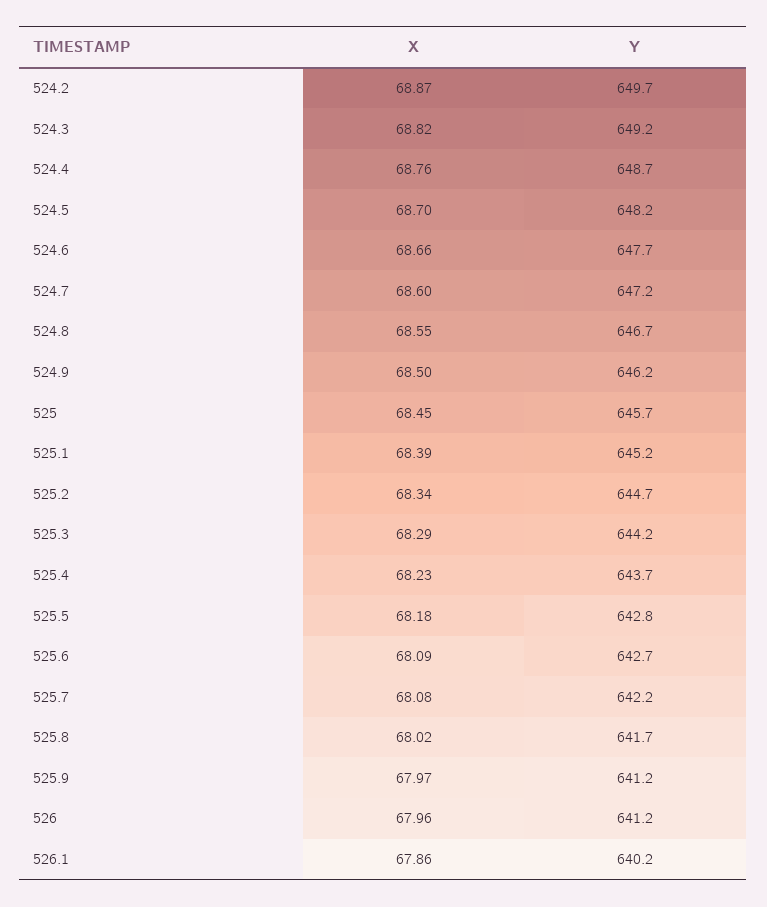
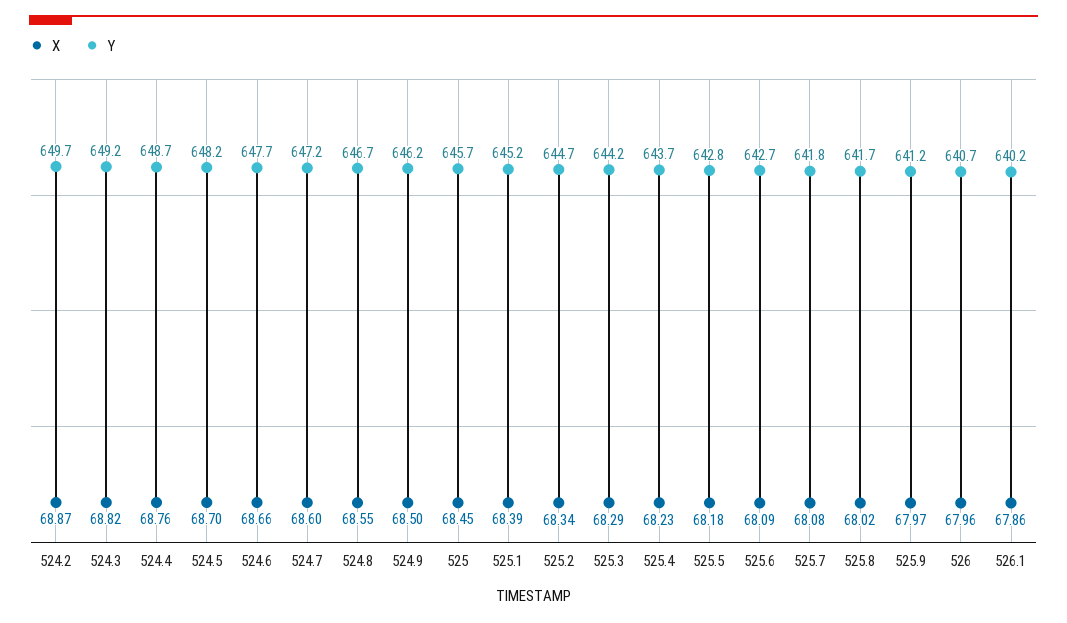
Y, 525.7: 642.2 -> 641.8
Y, 526: 641.2 -> 640.7

